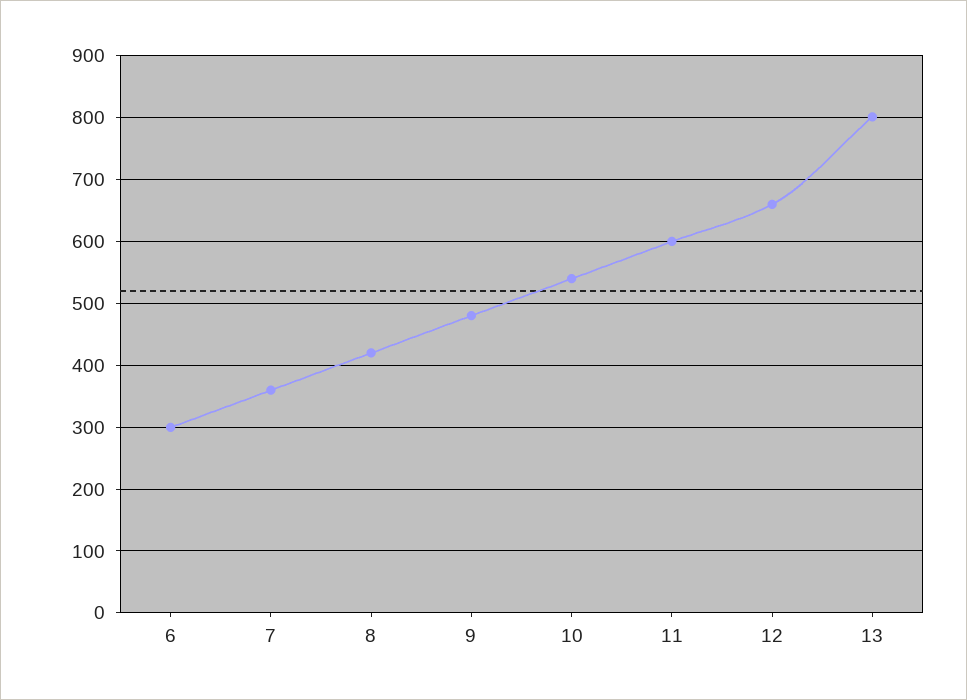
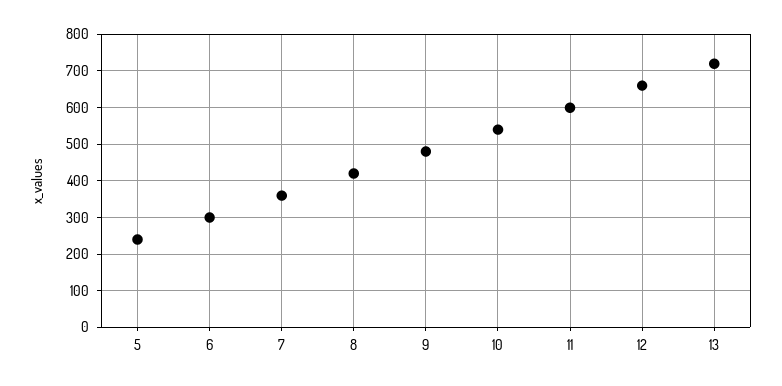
13: 800 -> 720
5: none -> 240

